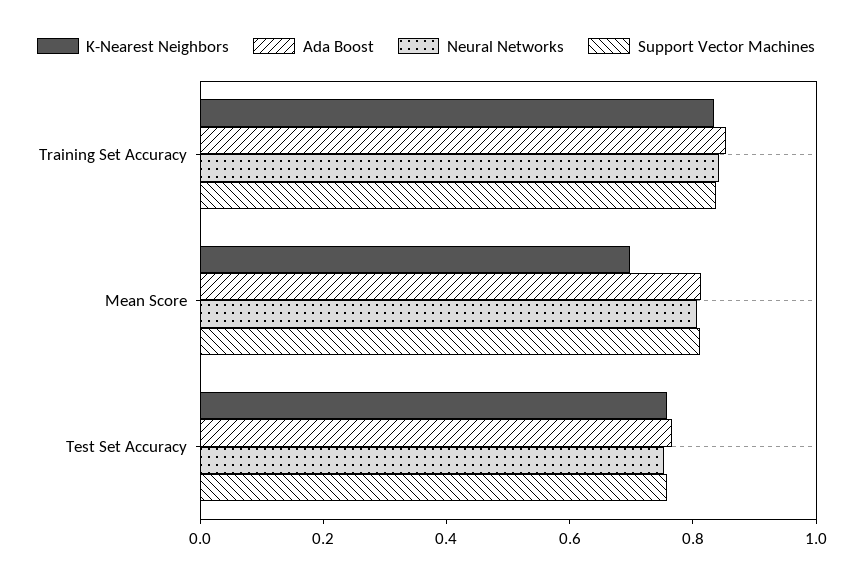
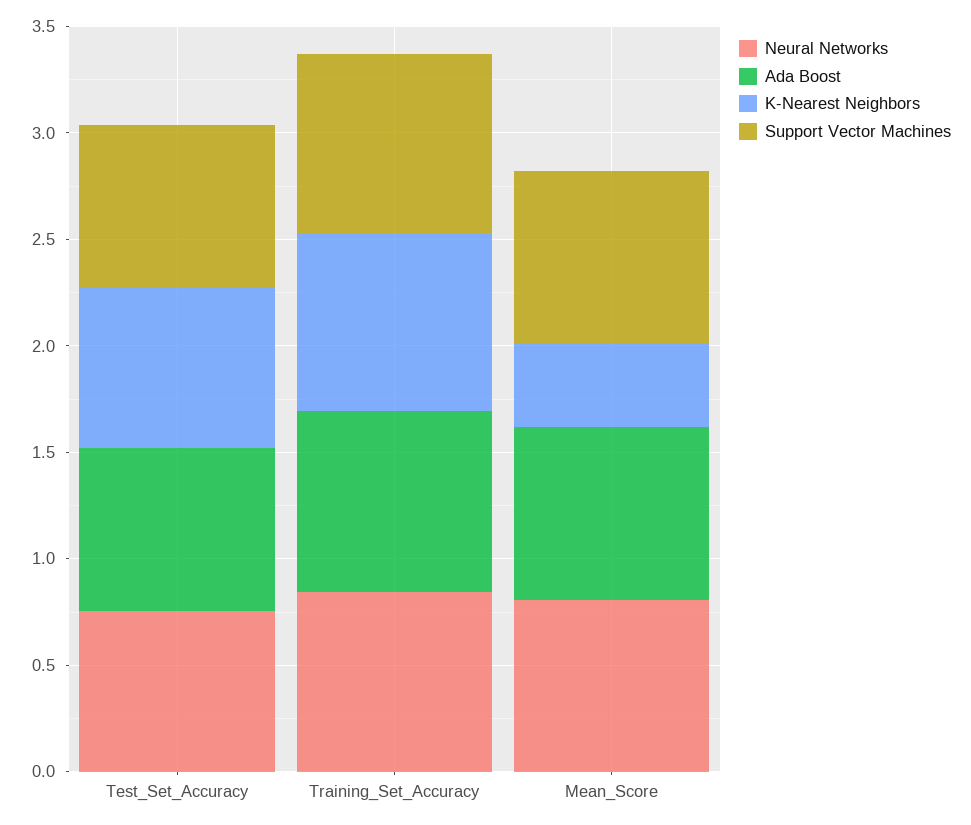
K-Nearest Neighbors, Mean Score: 0.7 -> 0.4

